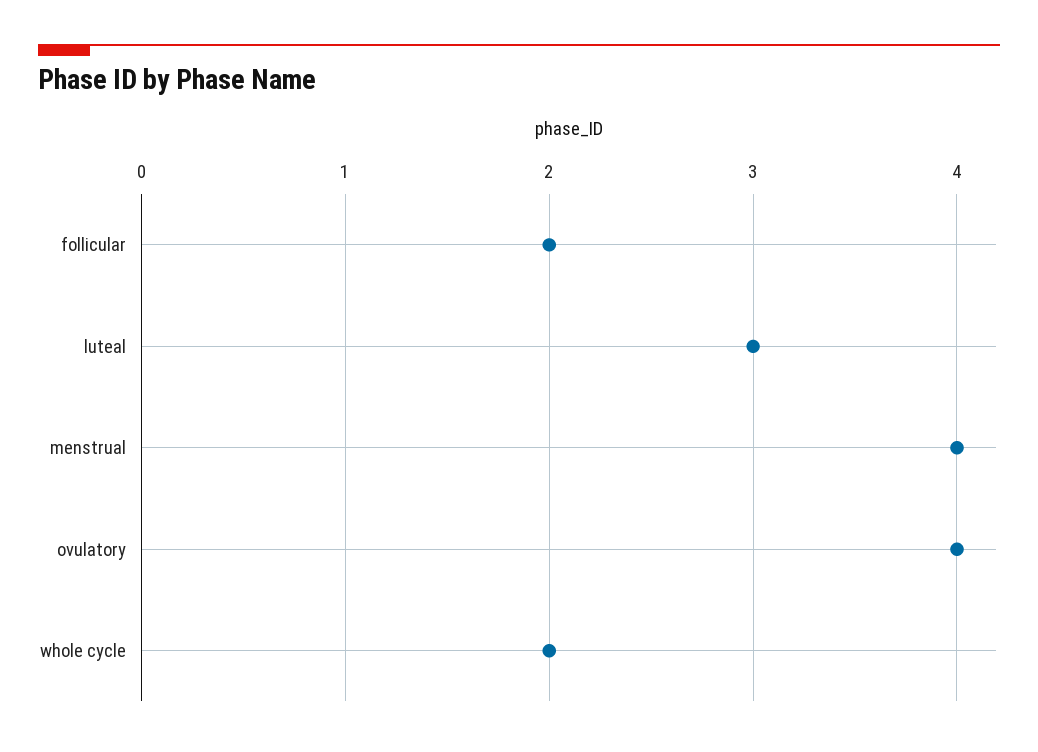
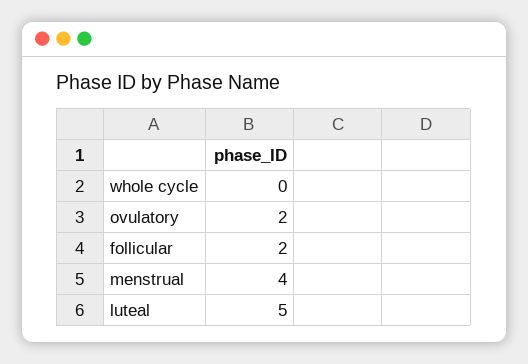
luteal: 3 -> 5
ovulatory: 4 -> 2
whole cycle: 2 -> 0

